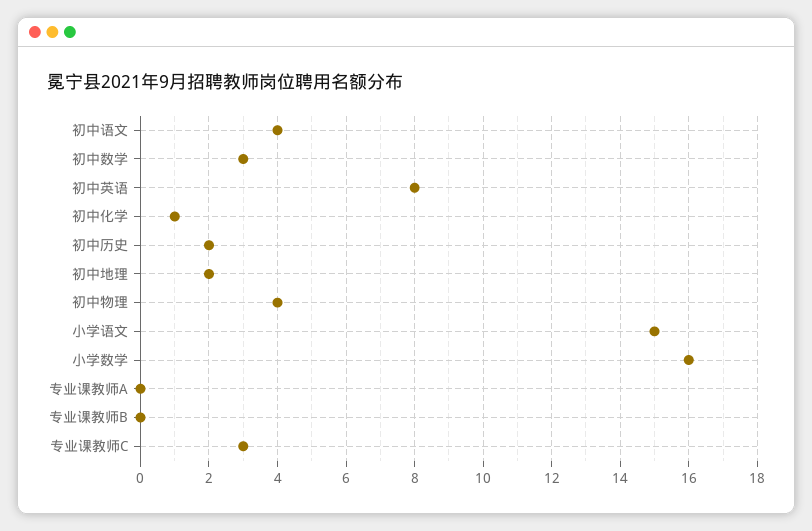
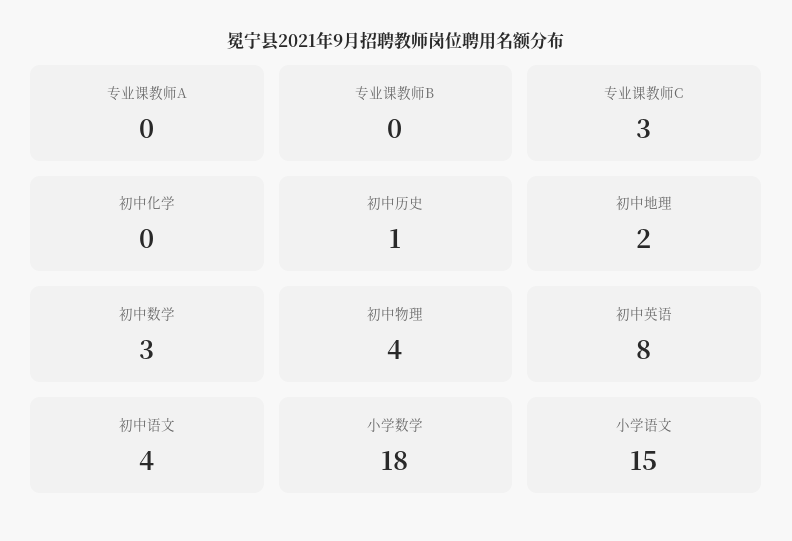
初中化学: 1 -> 0
初中历史: 2 -> 1
小学数学: 16 -> 18

